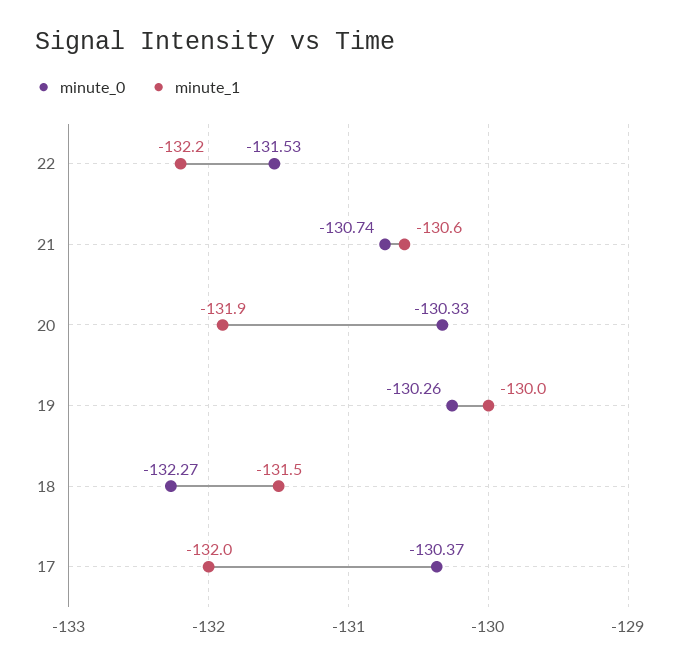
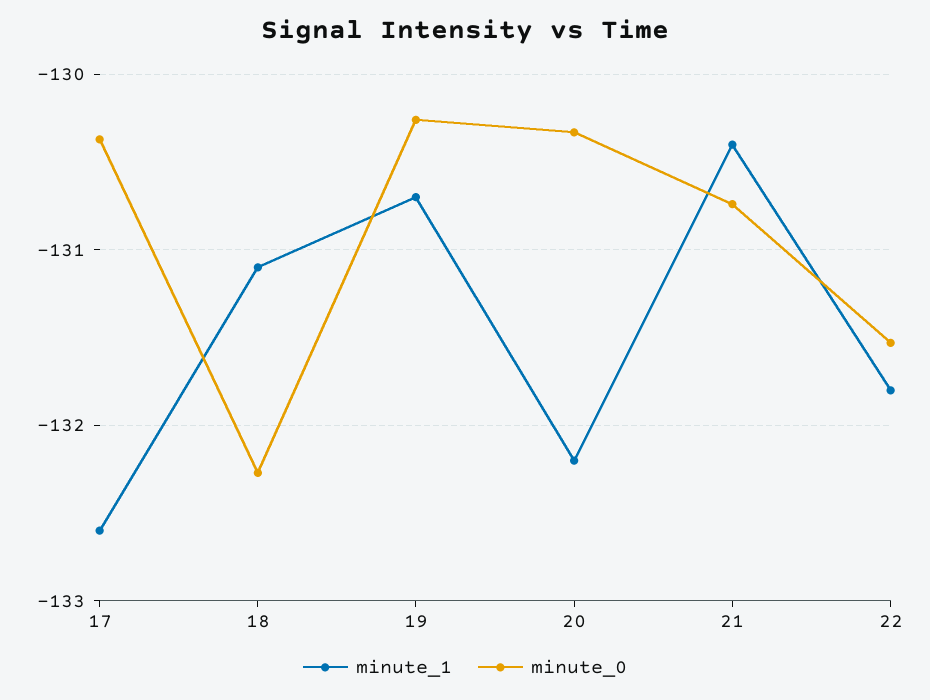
minute_1, 22: -132.2 -> -131.8
minute_1, 21: -130.6 -> -130.4
minute_1, 20: -131.9 -> -132.2
minute_1, 19: -130 -> -130.7
minute_1, 18: -131.5 -> -131.1
minute_1, 17: -132 -> -132.6

